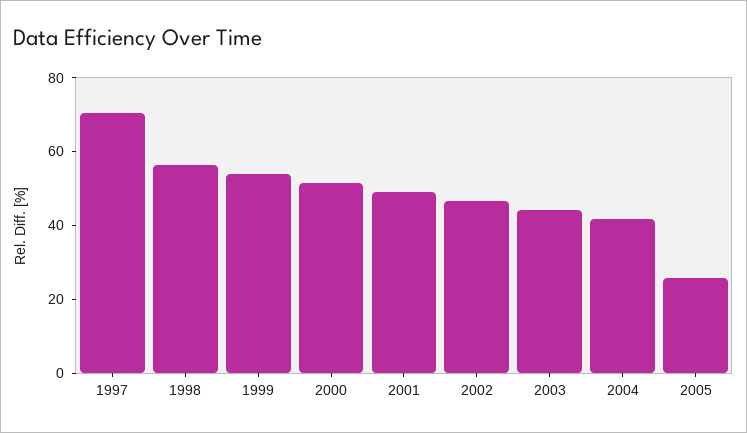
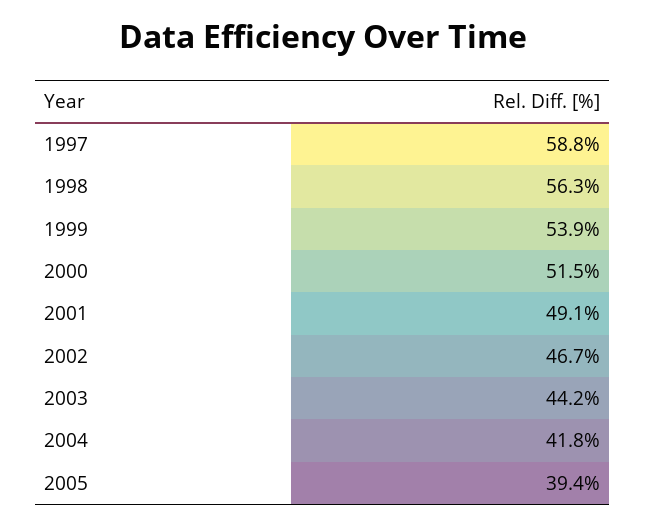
1997: 70 -> 58.8
2005: 25 -> 39.4

